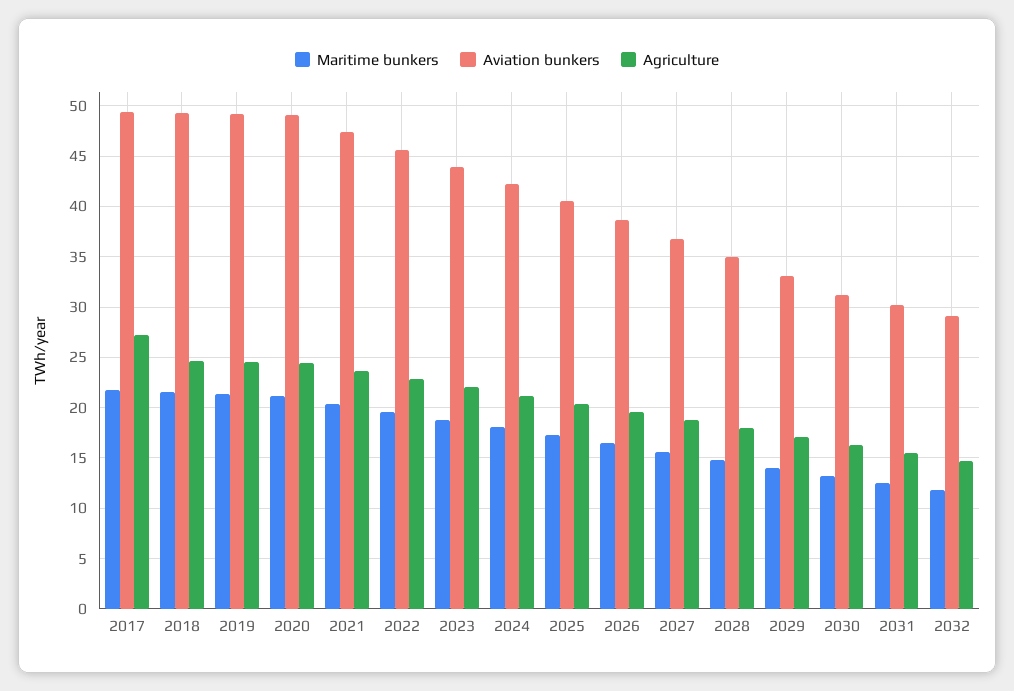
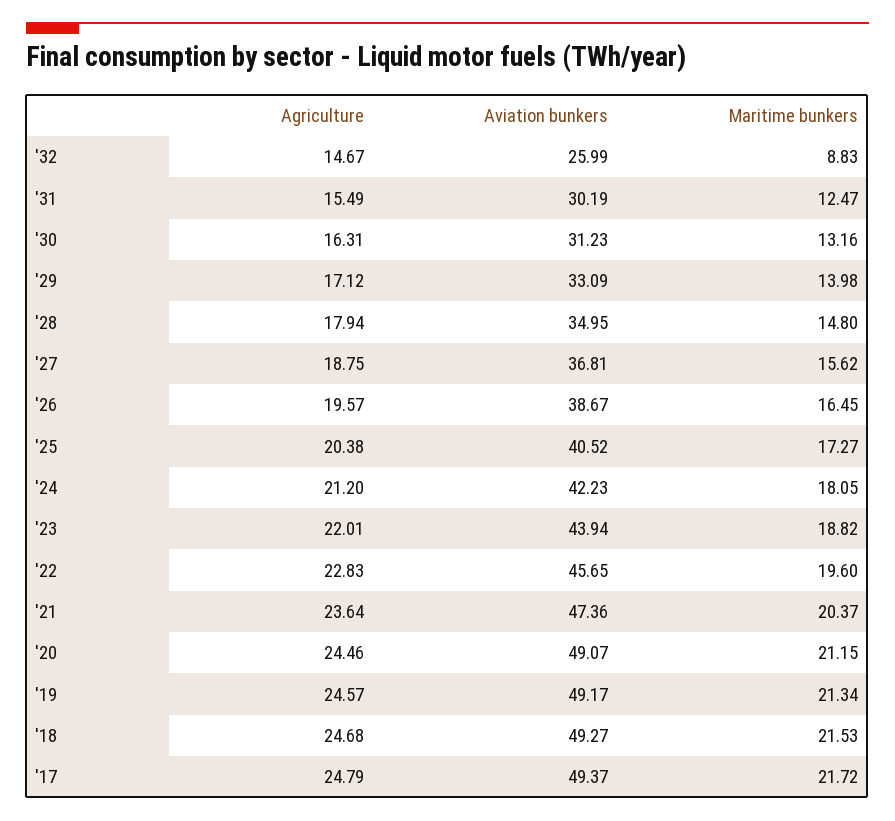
Agriculture, 2017: 27 -> 24.79
Maritime bunkers, 2032: 12 -> 8.83
Aviation bunkers, 2032: 29 -> 25.99

